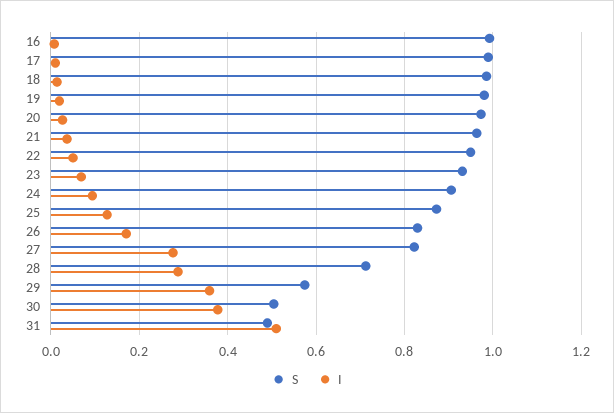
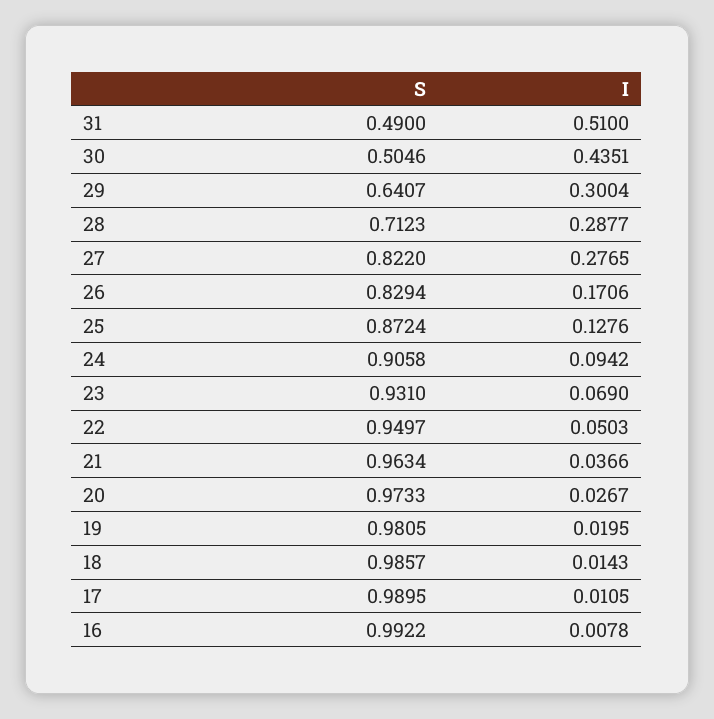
S, 29: 0.58 -> 0.6407
I, 29: 0.36 -> 0.3004
I, 30: 0.38 -> 0.4351

